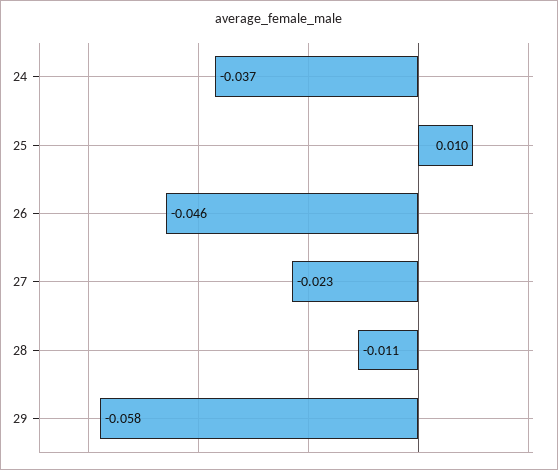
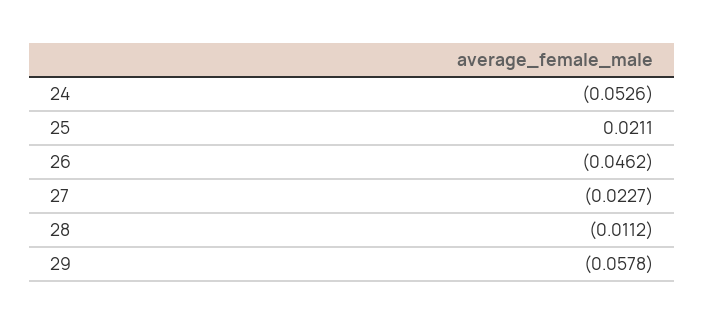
24: -0.037 -> -0.0526
25: 0.01 -> 0.0211

